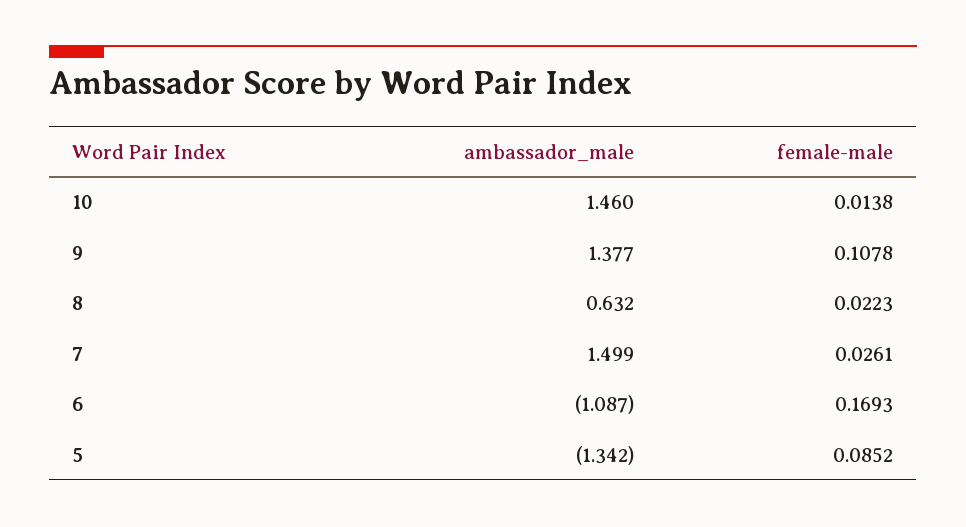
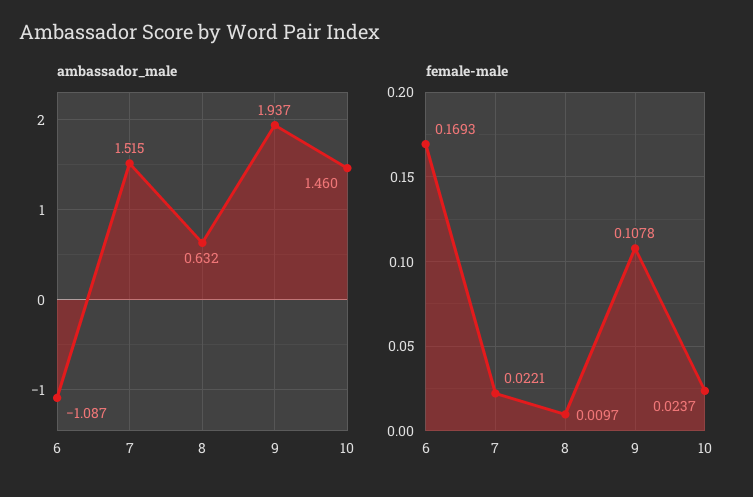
female-male, 10: 0.0138 -> 0.0237
ambassador_male, 9: 1.377 -> 1.937
female-male, 8: 0.0223 -> 0.0097
ambassador_male, 7: 1.499 -> 1.515
female-male, 7: 0.0261 -> 0.0221
ambassador_male, 5: -1.342 -> none
female-male, 5: 0.0852 -> none

